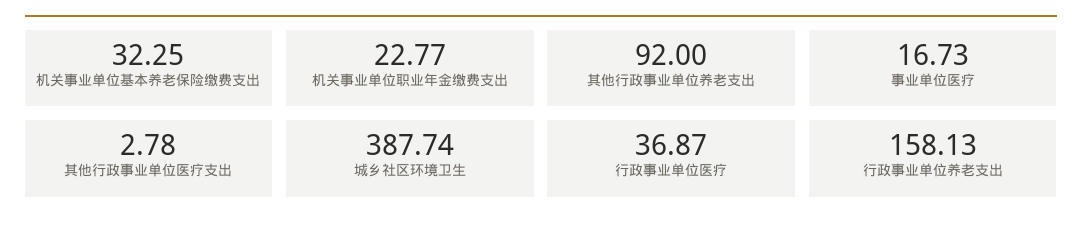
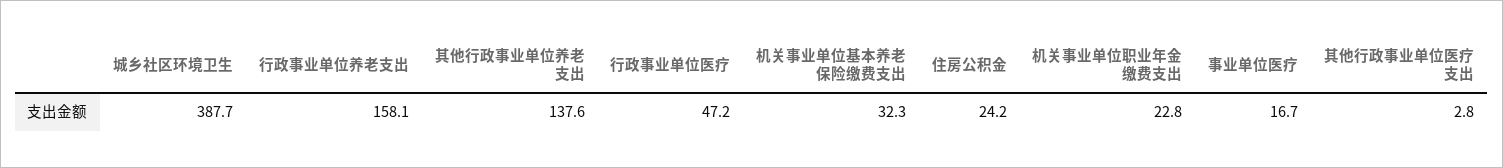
其他行政事业单位养老支出: 92 -> 137.6
行政事业单位医疗: 36.87 -> 47.2
住房公积金: none -> 24.2

